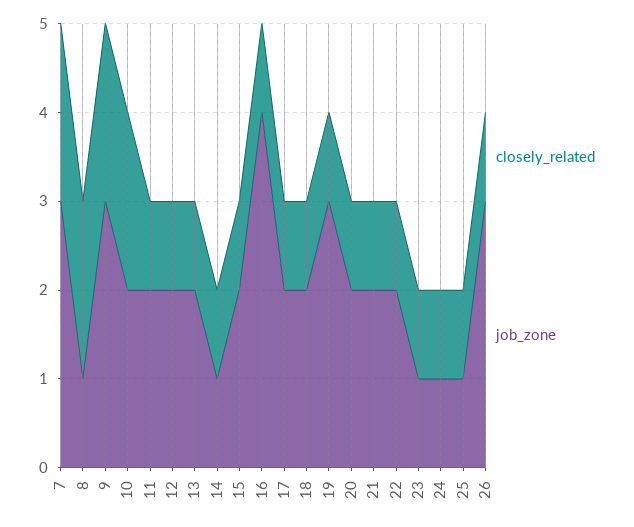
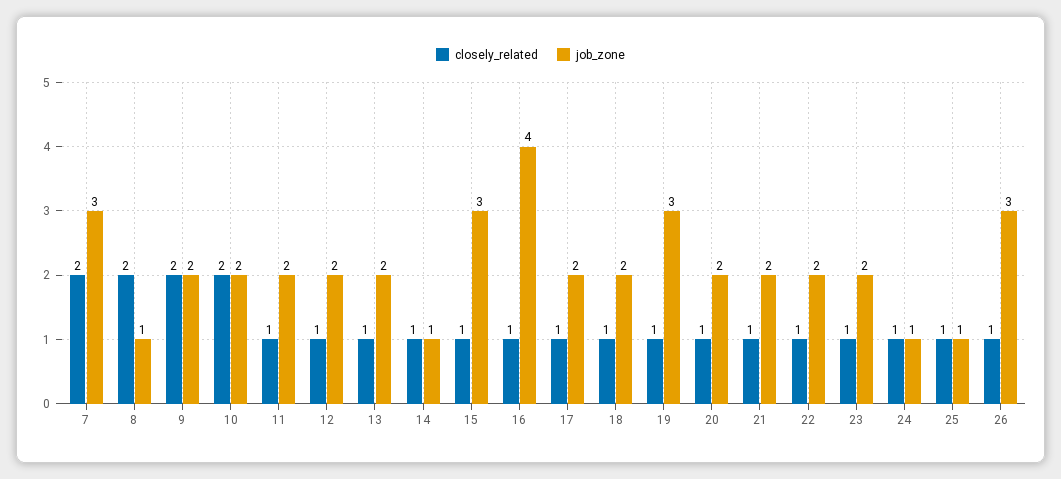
job_zone, 9: 3 -> 2
job_zone, 15: 2 -> 3
job_zone, 23: 1 -> 2

